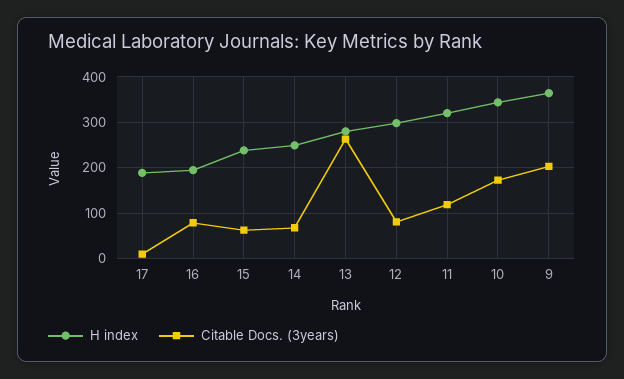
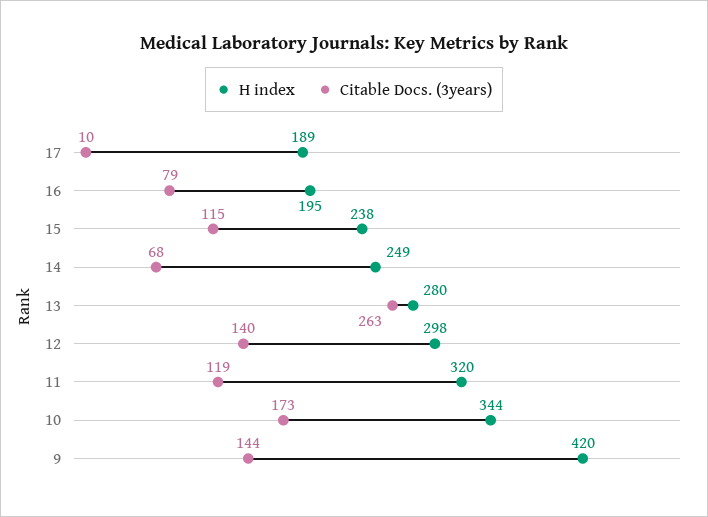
Citable Docs. (3years), 15: 60 -> 115
Citable Docs. (3years), 12: 80 -> 140
H index, 9: 360 -> 420
Citable Docs. (3years), 9: 200 -> 144

